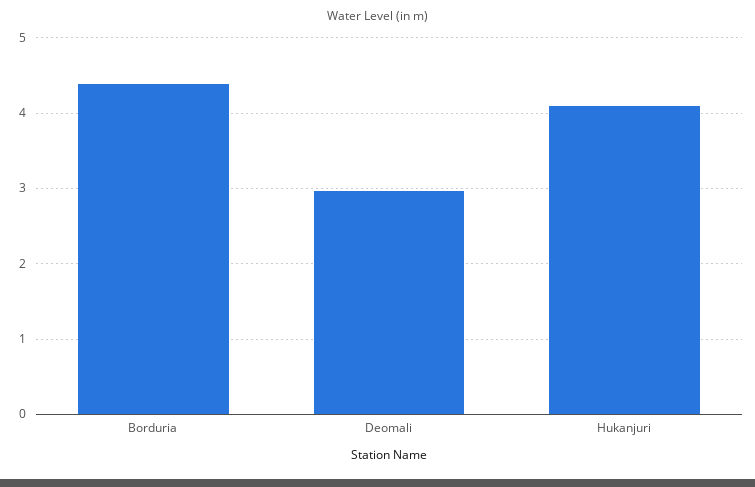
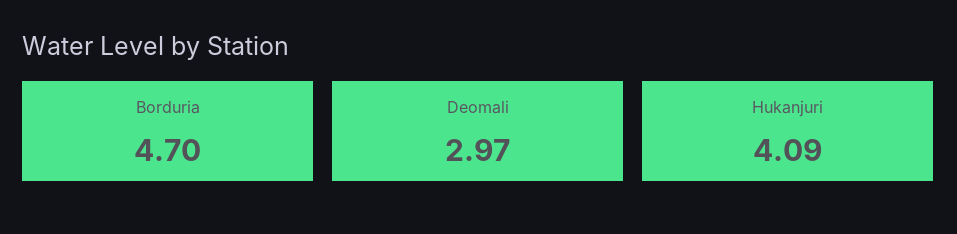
Borduria: 4.4 -> 4.7

